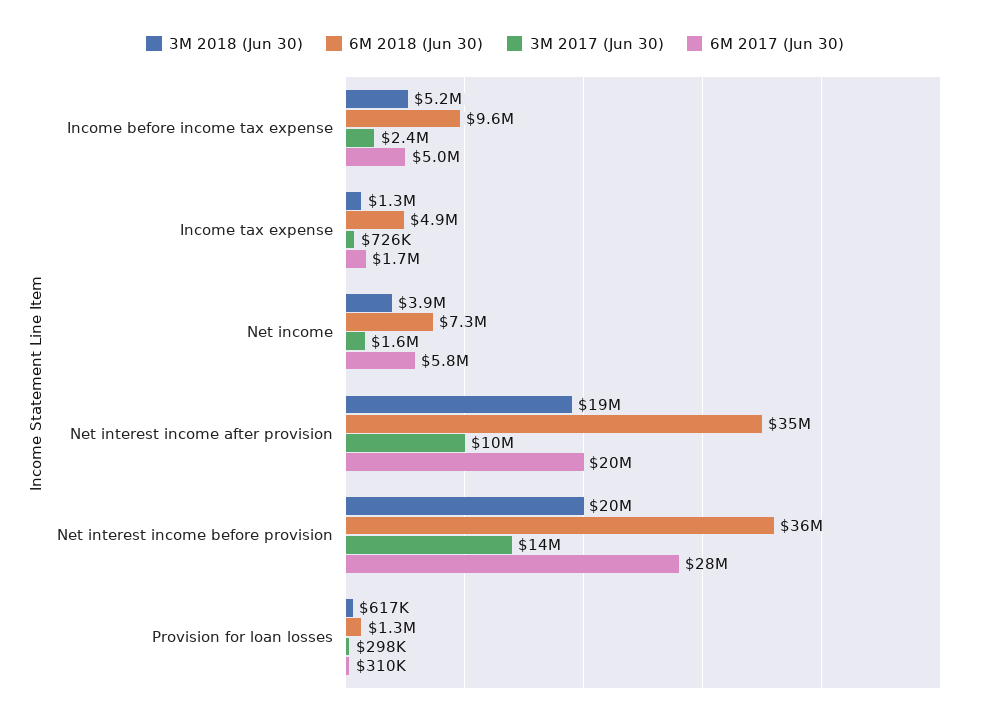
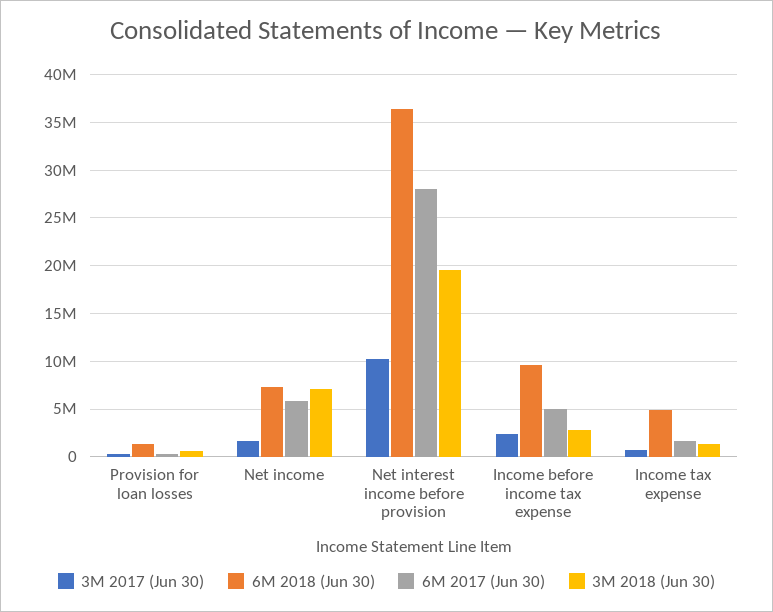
3M 2018 (Jun 30), Income before income tax expense: 5200000 -> 3000000
3M 2018 (Jun 30), Net income: 3900000 -> 7000000
3M 2018 (Jun 30), Net interest income after provision: 19000000 -> none
6M 2018 (Jun 30), Net interest income after provision: 35000000 -> none
3M 2017 (Jun 30), Net interest income after provision: 10000000 -> none
6M 2017 (Jun 30), Net interest income after provision: 20000000 -> none
3M 2017 (Jun 30), Net interest income before provision: 14000000 -> 10000000

